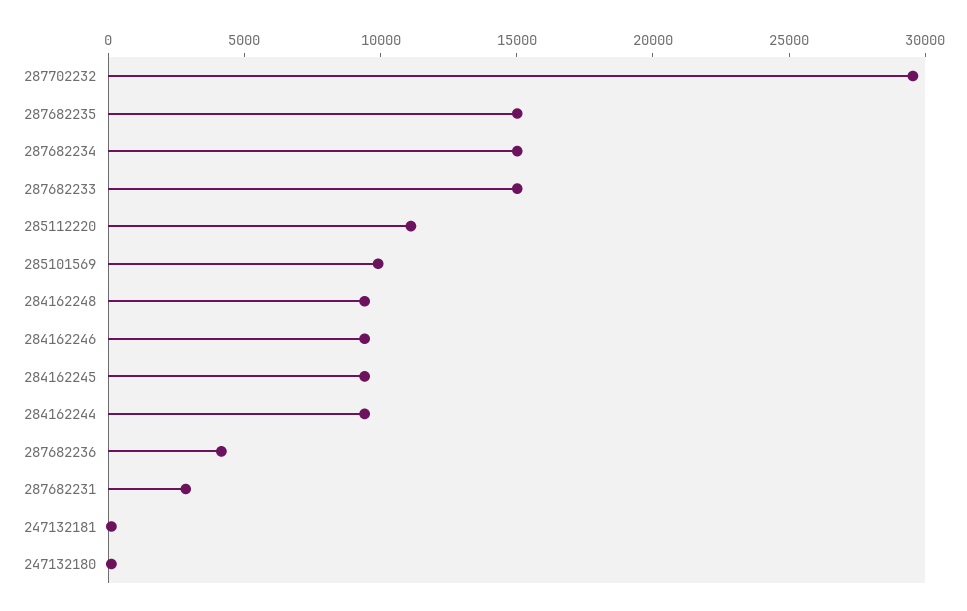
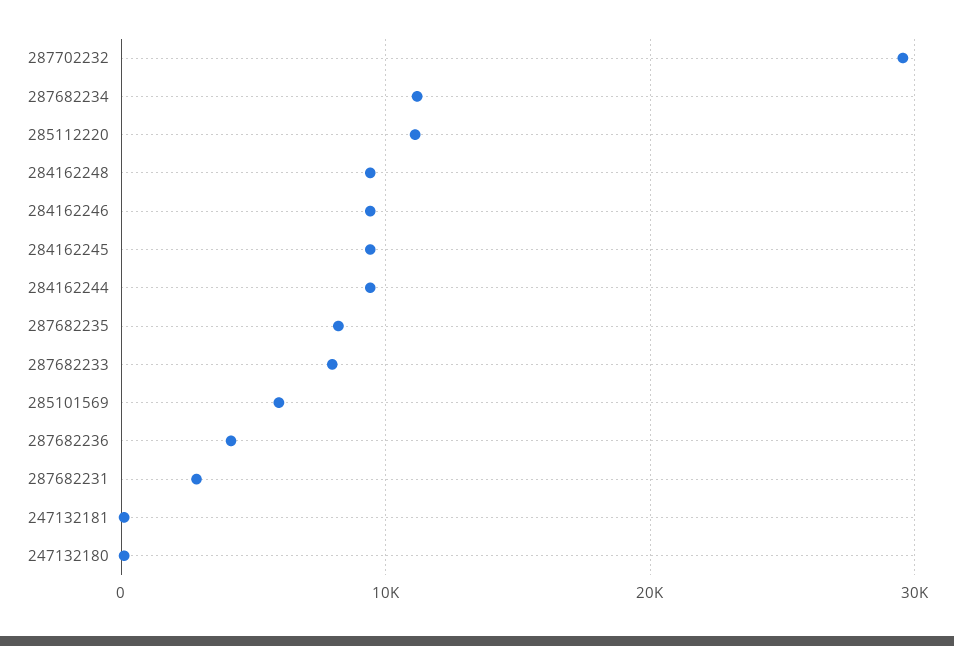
287682235: 15000 -> 8000
287682234: 15000 -> 11000
287682233: 15000 -> 8000
285101569: 10000 -> 6000

